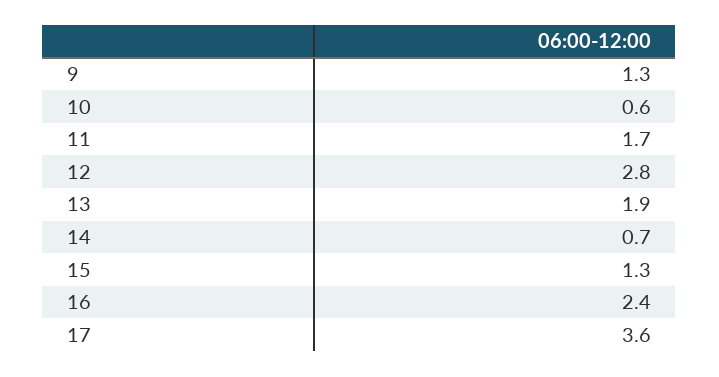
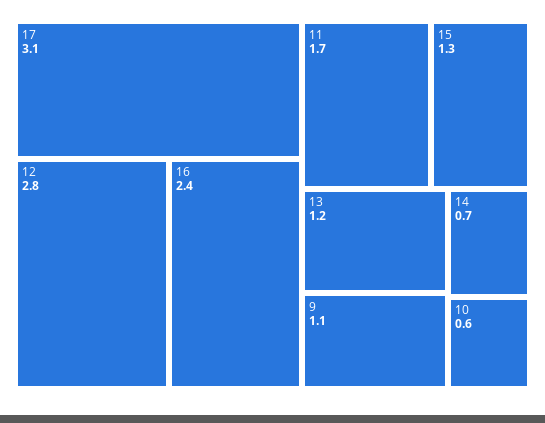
9: 1.3 -> 1.1
13: 1.9 -> 1.2
17: 3.6 -> 3.1

